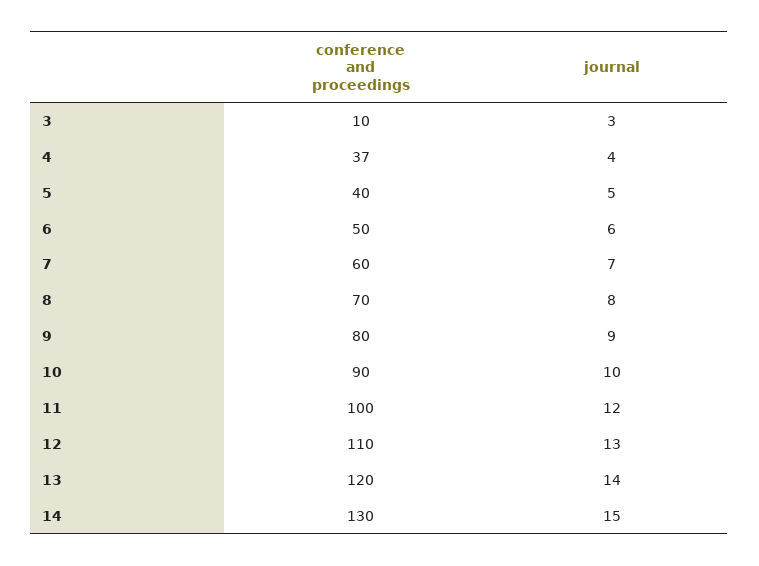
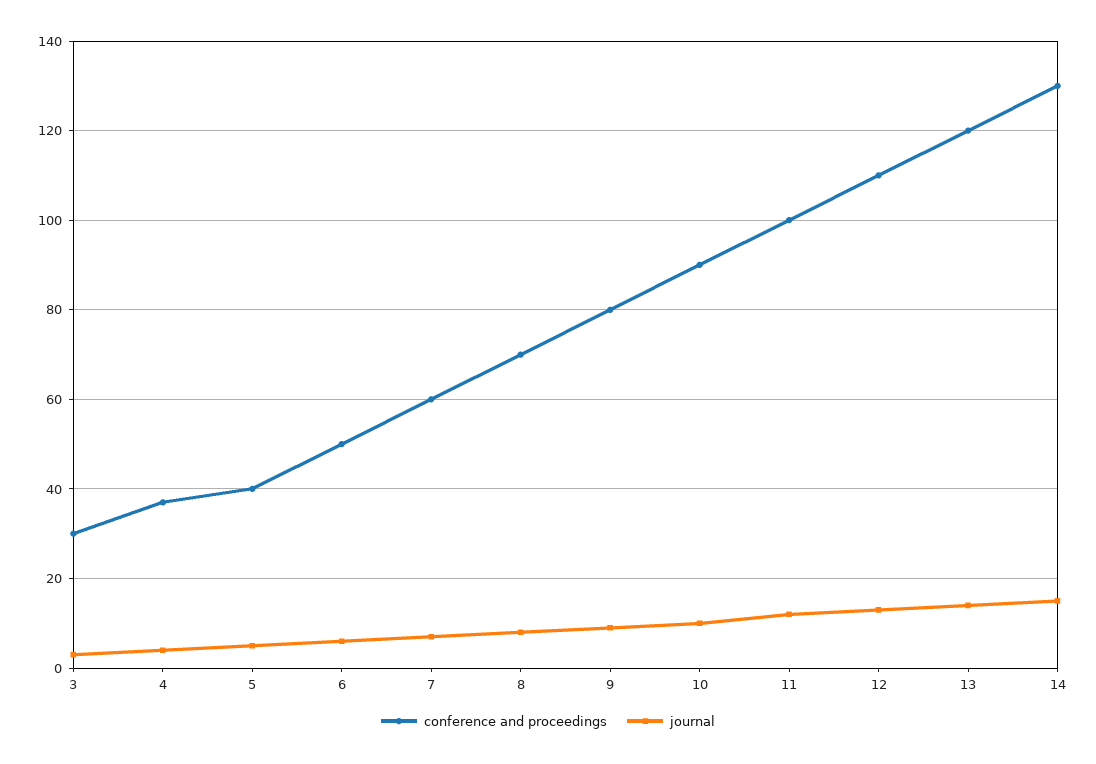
conference and proceedings, 3: 10 -> 30

